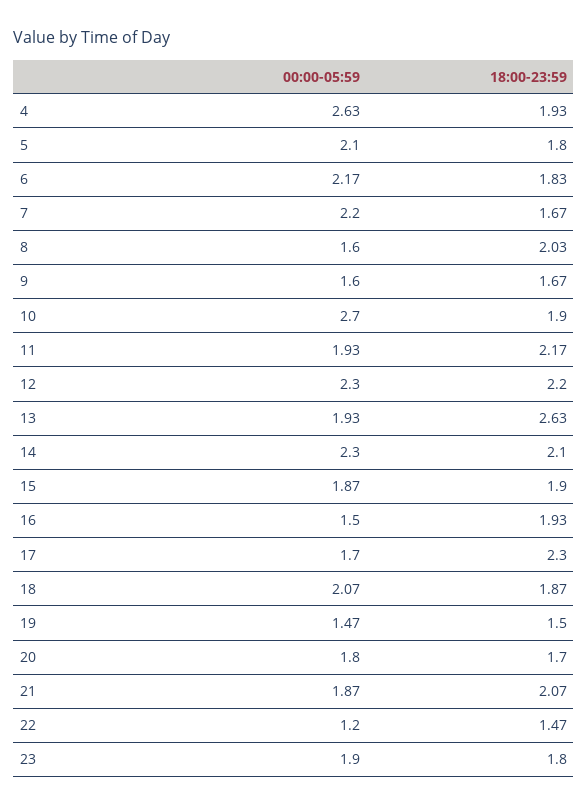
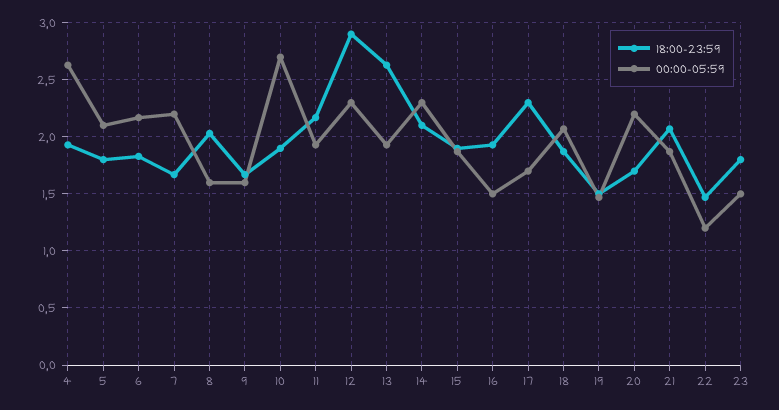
18:00-23:59, 12: 2.2 -> 2.9
00:00-05:59, 20: 1.8 -> 2.2
00:00-05:59, 23: 1.9 -> 1.5

